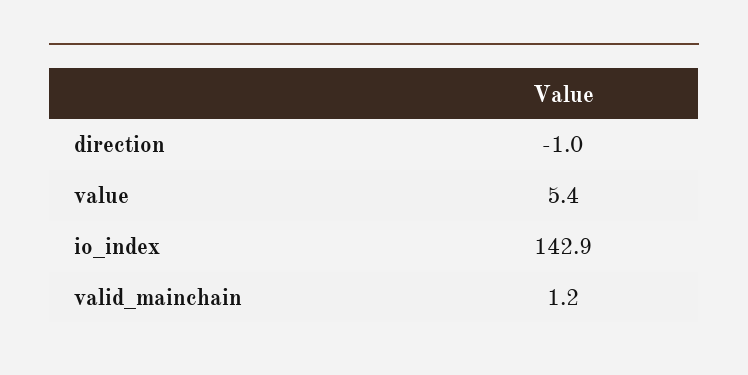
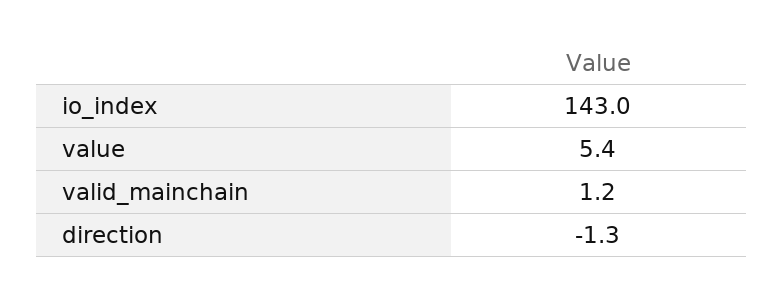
direction: -1 -> -1.3
io_index: 142.9 -> 143

